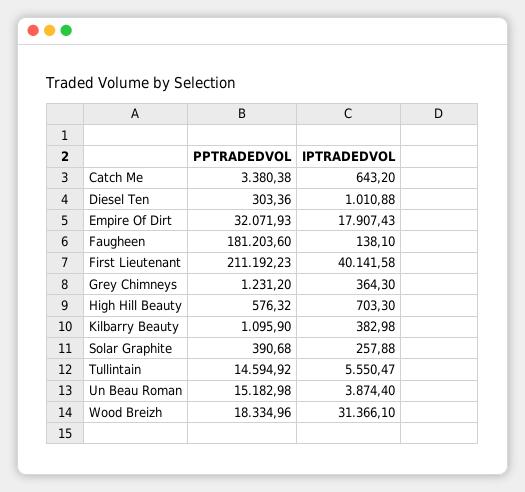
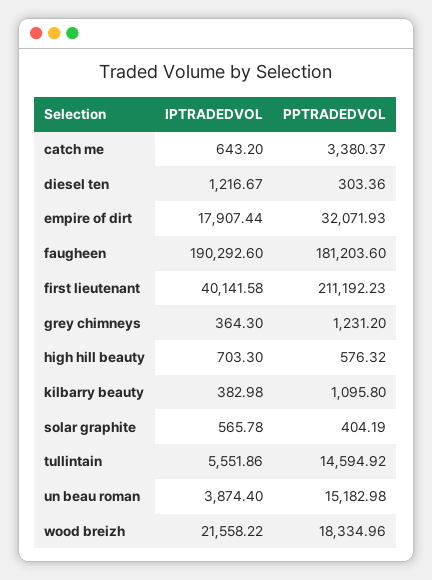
PPTRADEDVOL, Catch Me: 3380.38 -> 3380.37
IPTRADEDVOL, Diesel Ten: 1010.88 -> 1216.67
IPTRADEDVOL, Empire Of Dirt: 17907.43 -> 17907.44
IPTRADEDVOL, Faugheen: 138.1 -> 190292.6
PPTRADEDVOL, Kilbarry Beauty: 1095.9 -> 1095.8
PPTRADEDVOL, Solar Graphite: 390.68 -> 404.19
IPTRADEDVOL, Solar Graphite: 257.88 -> 565.78
IPTRADEDVOL, Tullintain: 5550.47 -> 5551.86
IPTRADEDVOL, Wood Breizh: 31366.1 -> 21558.22

